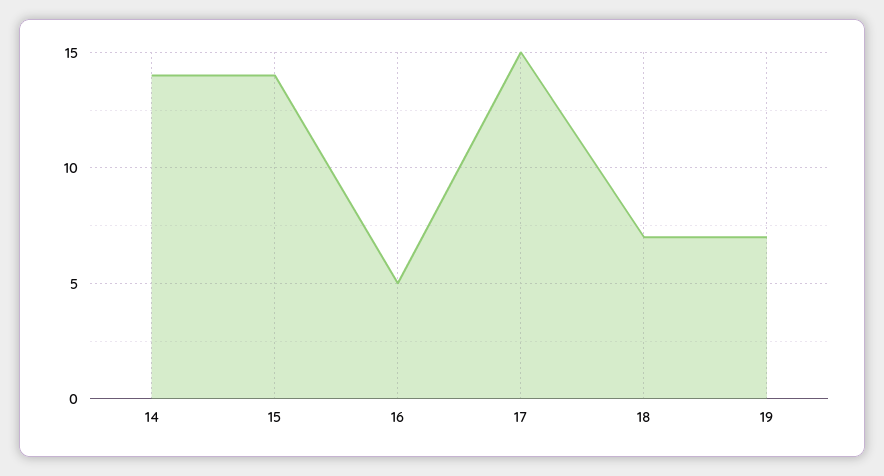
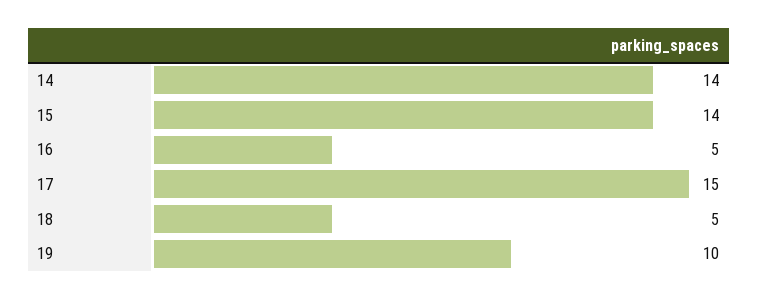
18: 7 -> 5
19: 7 -> 10

